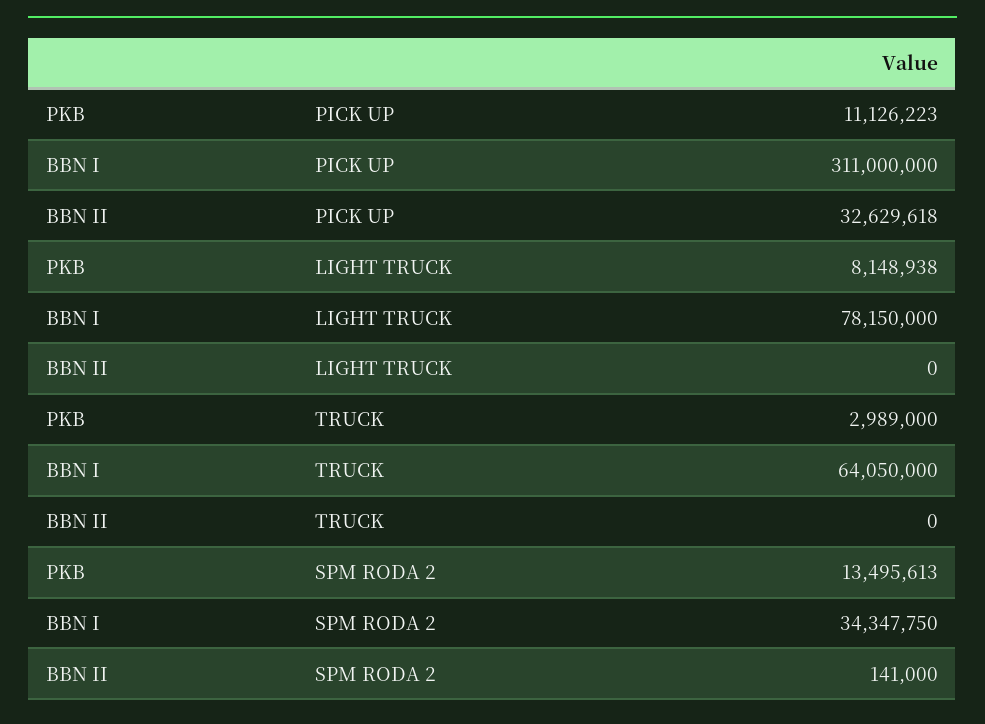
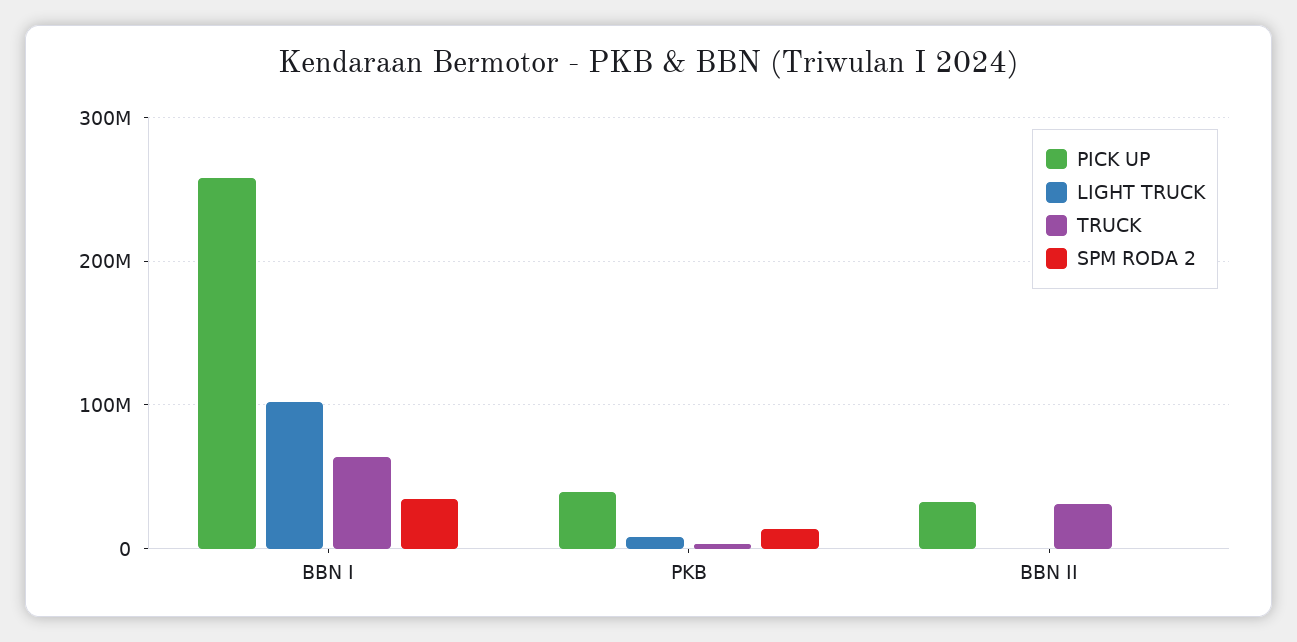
PICK UP, PKB: 11126223 -> 40000000
PICK UP, BBN I: 311000000 -> 260000000
LIGHT TRUCK, BBN I: 78150000 -> 100000000
TRUCK, BBN II: 0 -> 30000000

